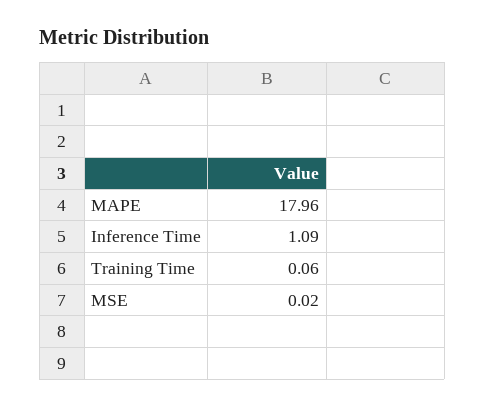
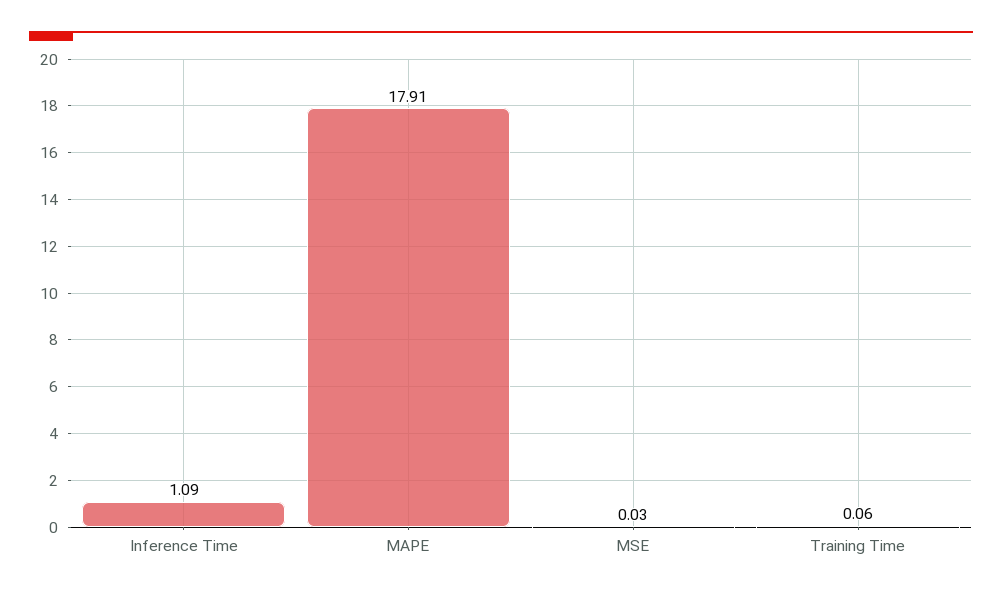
MAPE: 17.96 -> 17.91
MSE: 0.02 -> 0.03

